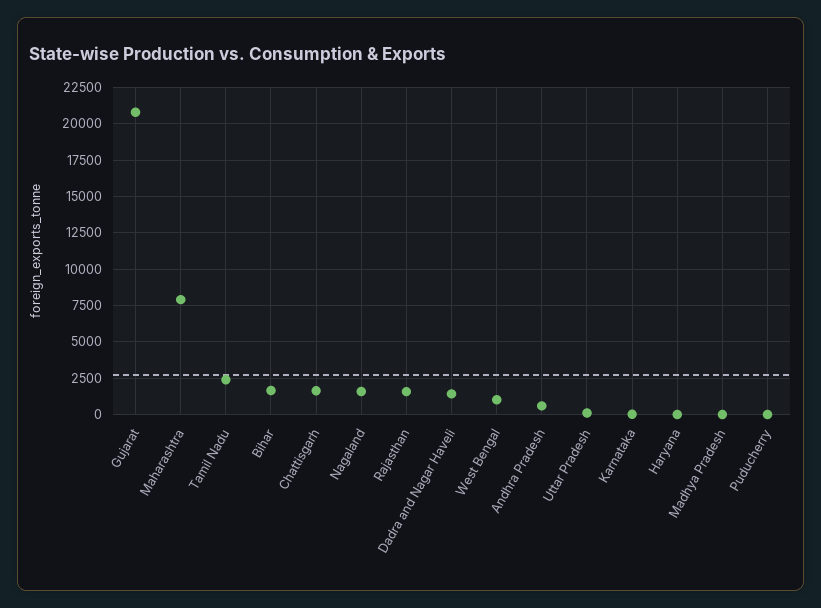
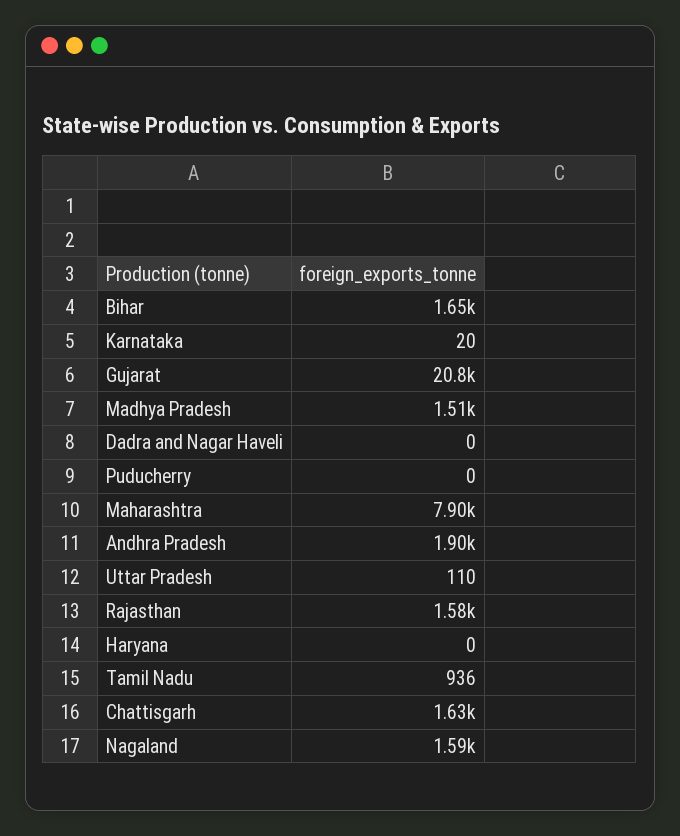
Tamil Nadu: 2500 -> 936
Dadra and Nagar Haveli: 1500 -> 0
West Bengal: 1000 -> none
Andhra Pradesh: 500 -> 1900
Madhya Pradesh: 0 -> 1510

